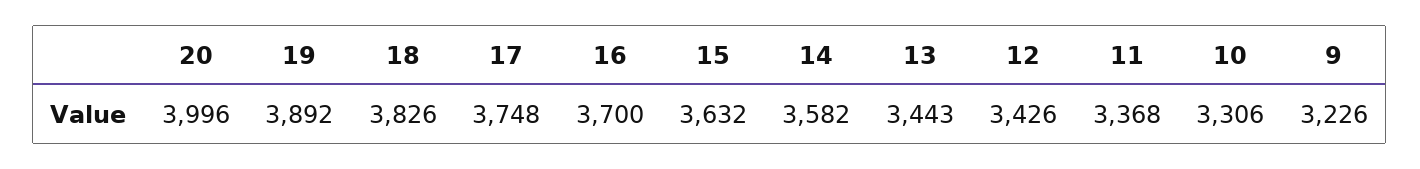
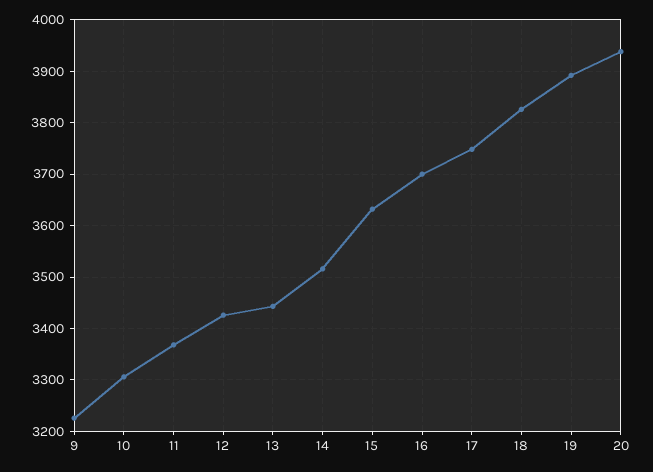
20: 3996 -> 3940
14: 3582 -> 3520

